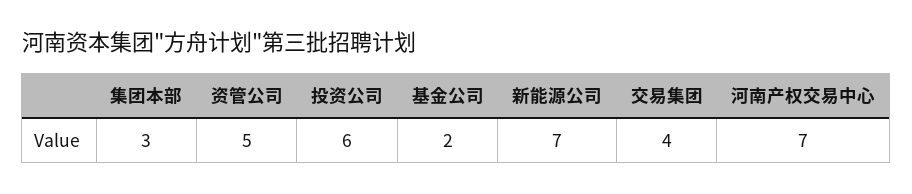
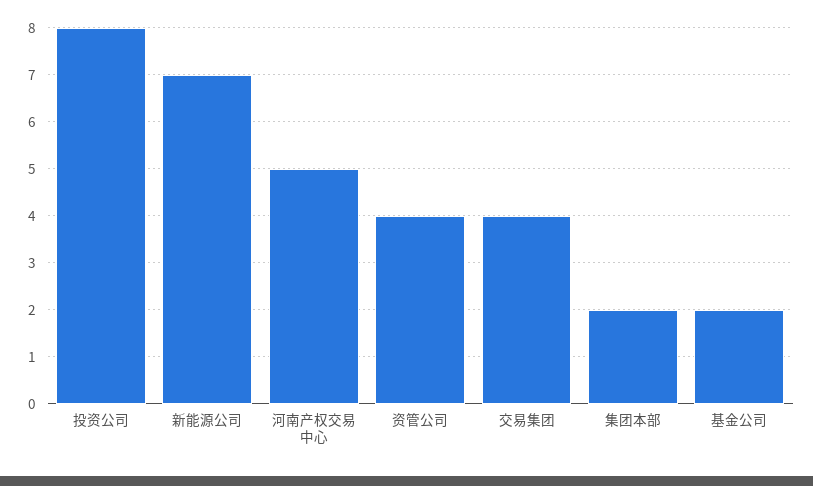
集团本部: 3 -> 2
资管公司: 5 -> 4
投资公司: 6 -> 8
河南产权交易中心: 7 -> 5

